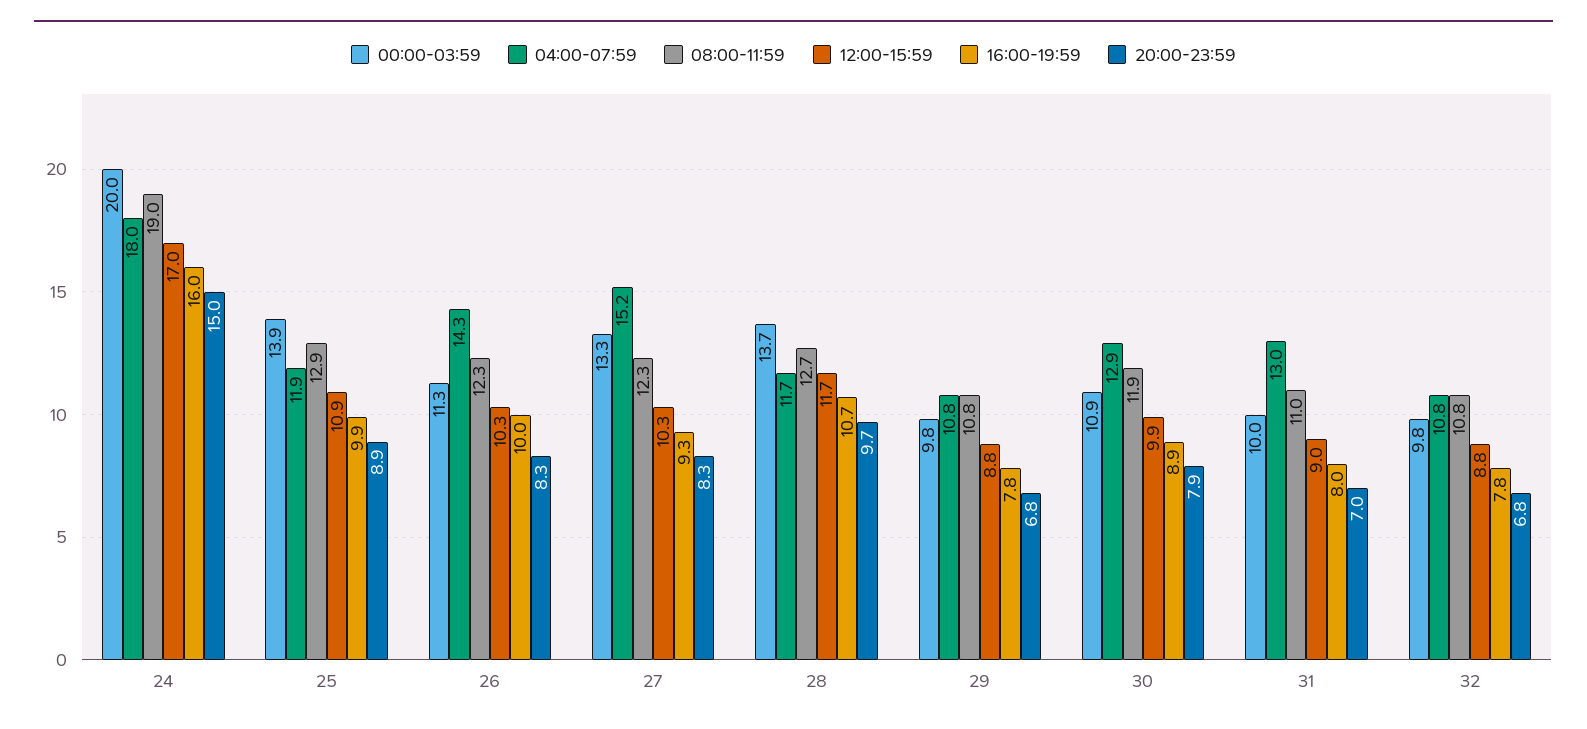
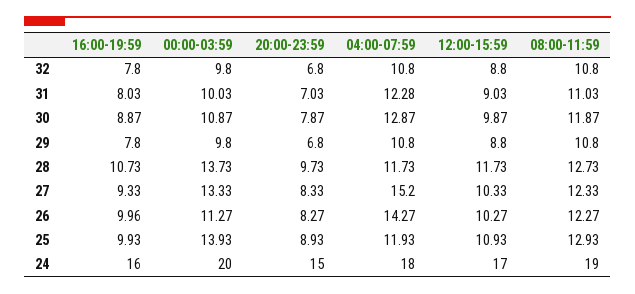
04:00-07:59, 31: 13 -> 12.28

